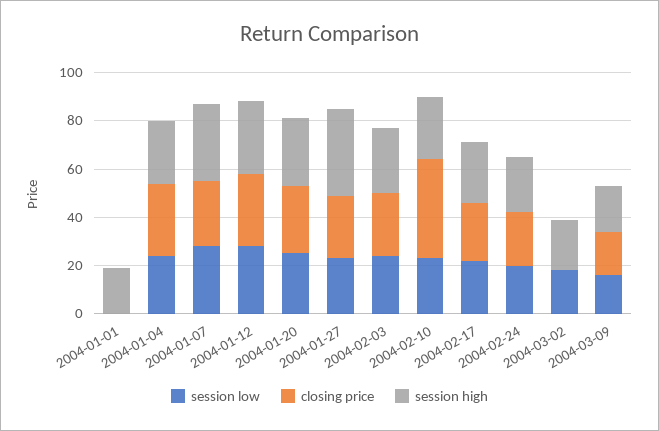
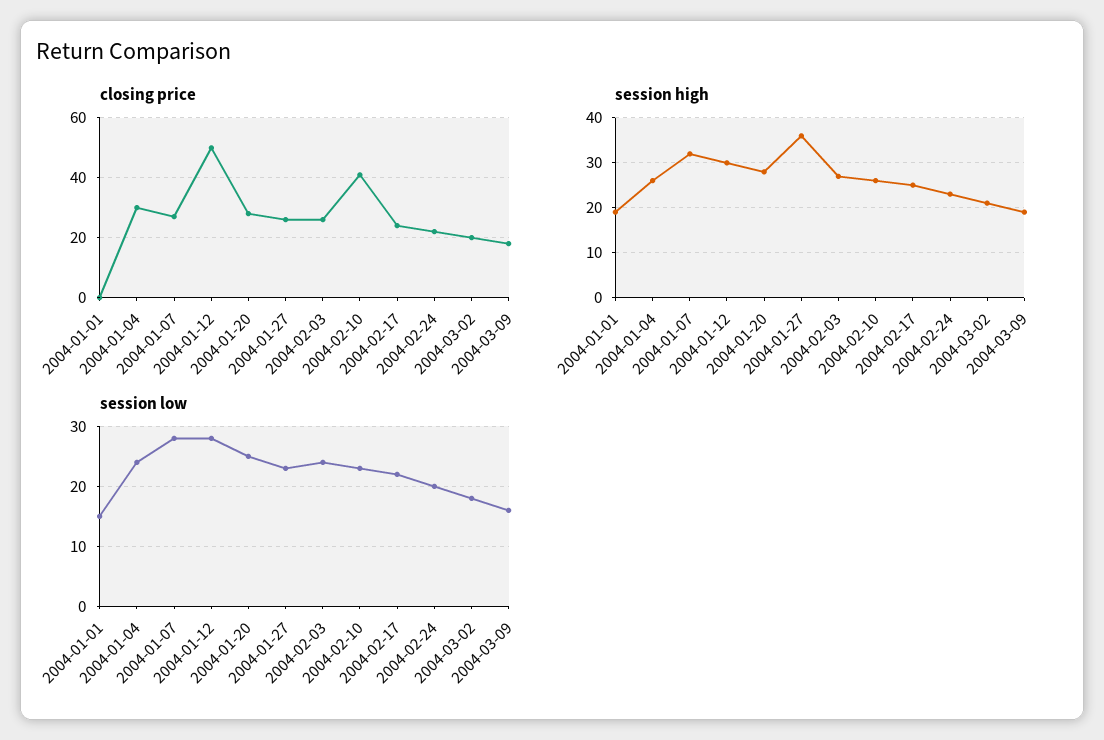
session low, 2004-01-01: 0 -> 15
closing price, 2004-01-12: 30 -> 50
closing price, 2004-03-02: 0 -> 20

